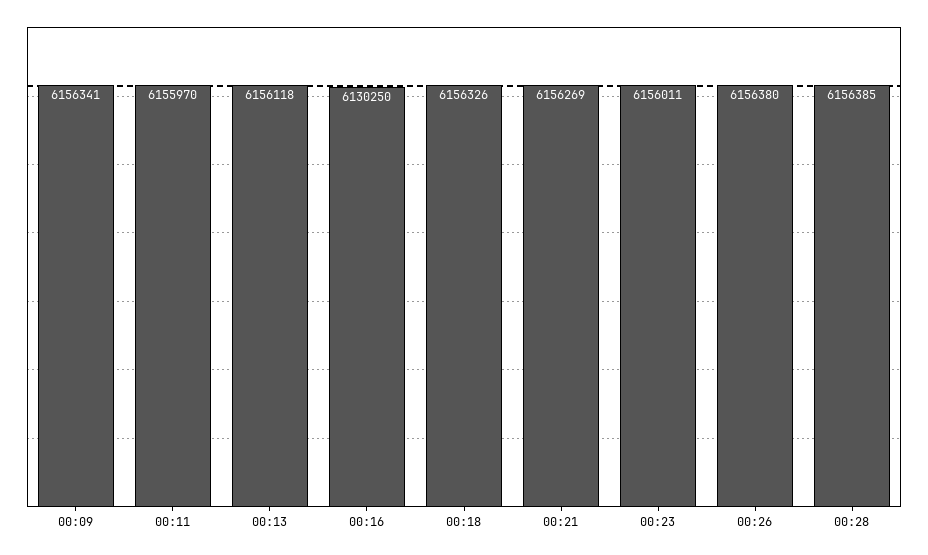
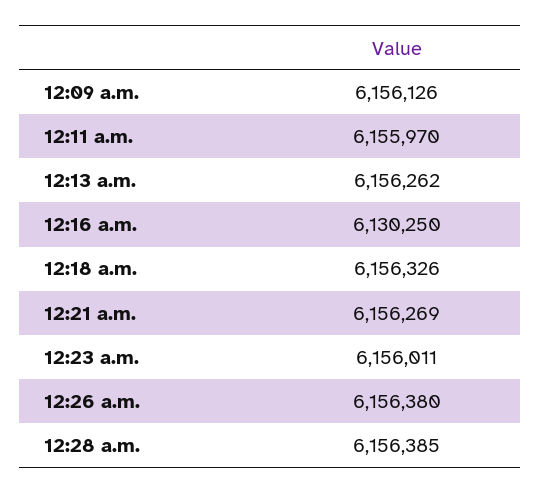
00:09: 6156341 -> 6156126
00:13: 6156118 -> 6156262

